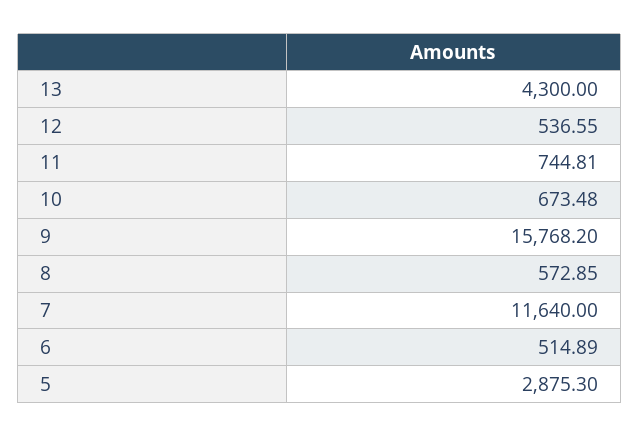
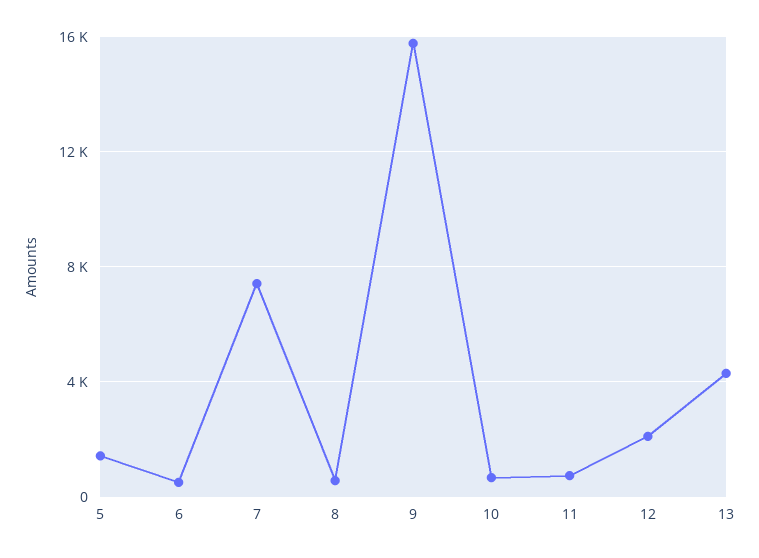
12: 536.55 -> 2000
7: 11640 -> 7500
5: 2875.3 -> 1500

